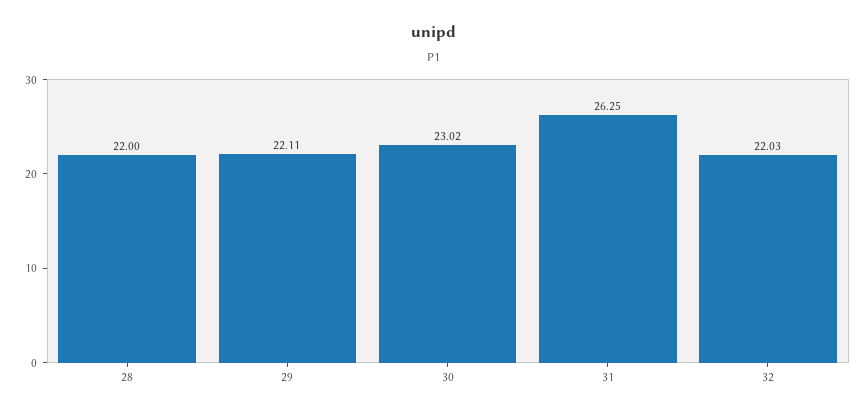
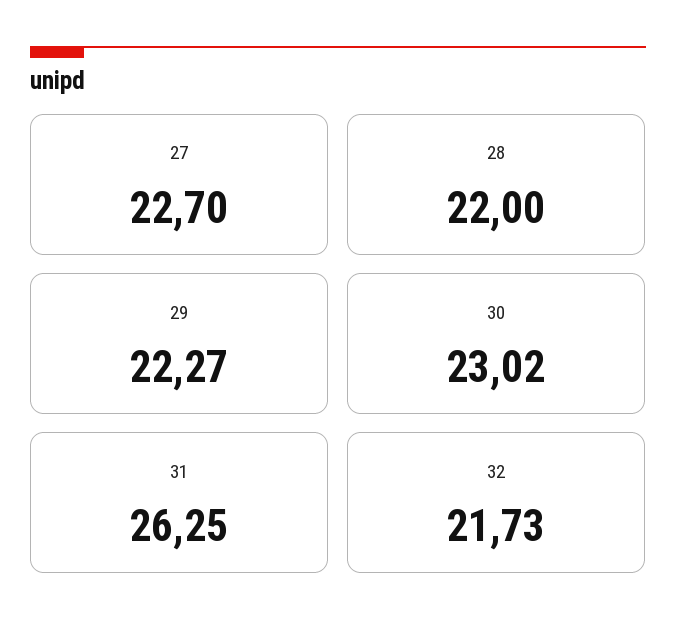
29: 22.11 -> 22.27
32: 22.03 -> 21.73
27: none -> 22.7

